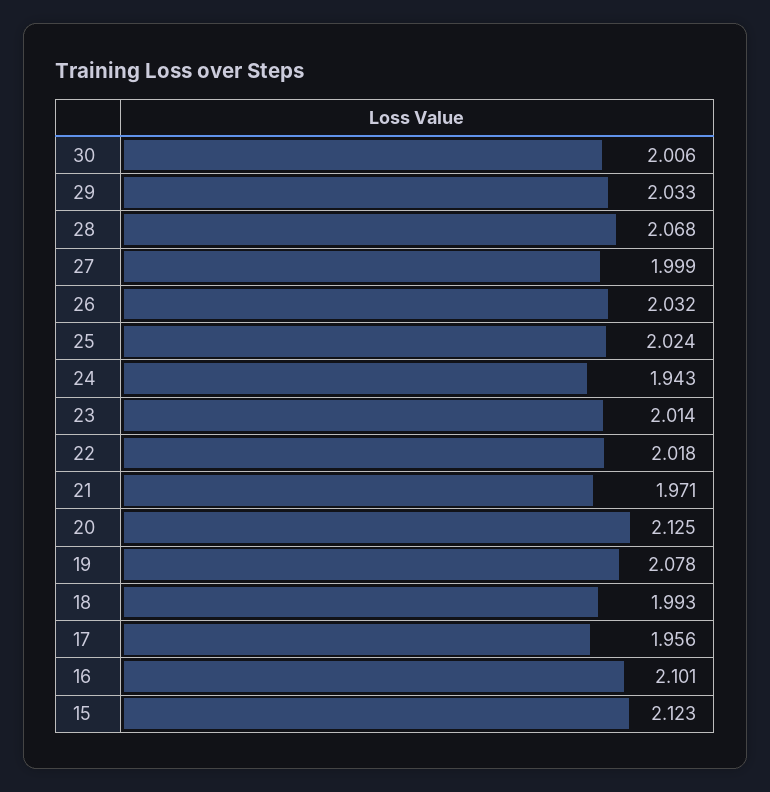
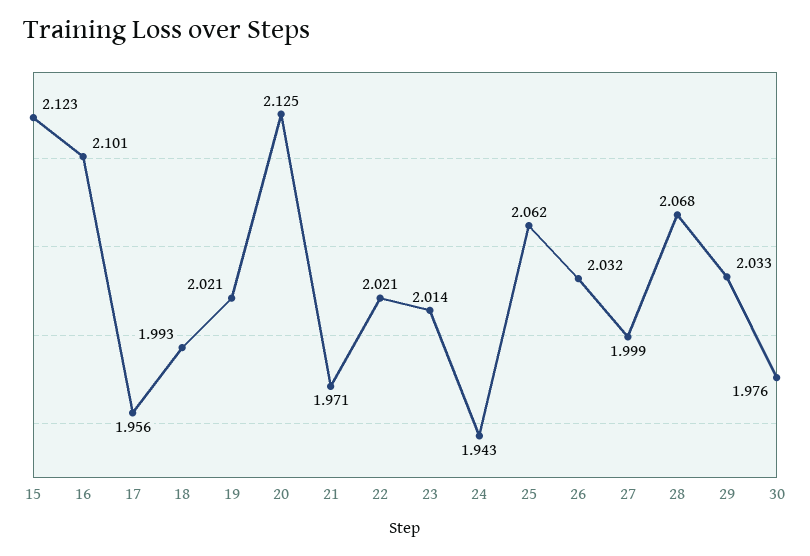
30: 2.006 -> 1.976
25: 2.024 -> 2.062
22: 2.018 -> 2.021
19: 2.078 -> 2.021

